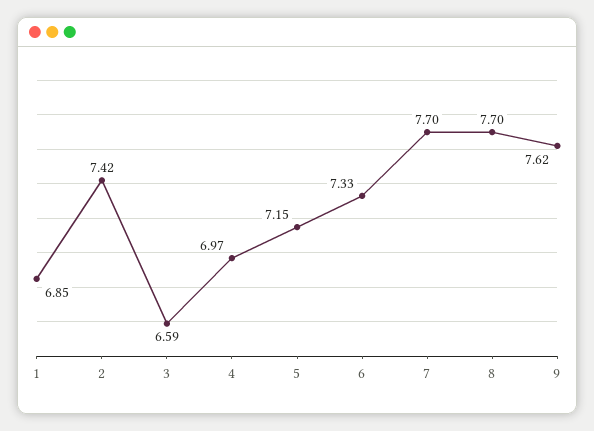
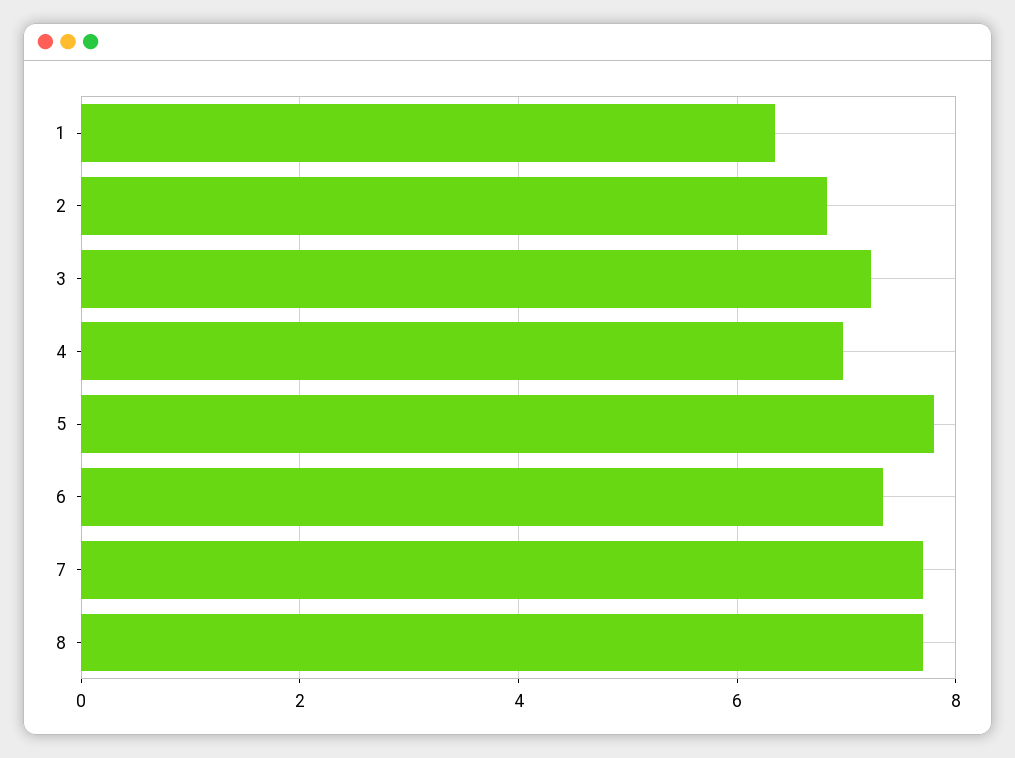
1: 6.85 -> 6.4
2: 7.42 -> 6.8
3: 6.59 -> 7.2
5: 7.15 -> 7.8
9: 7.62 -> none

